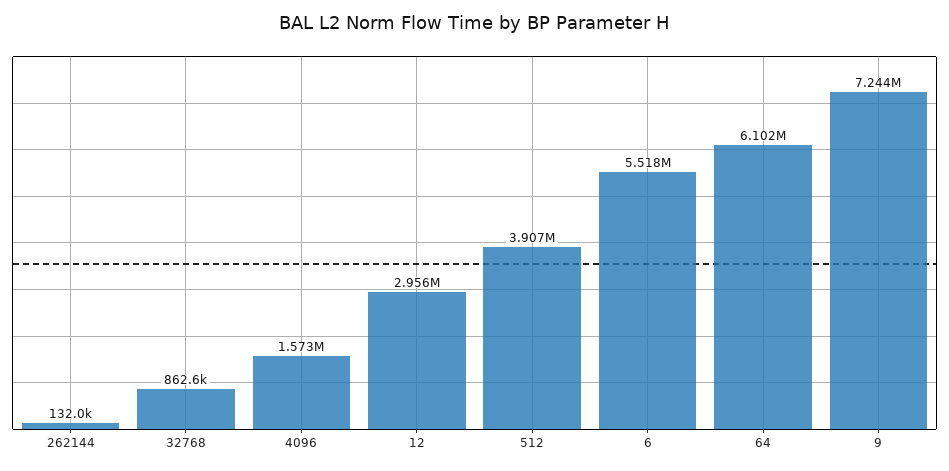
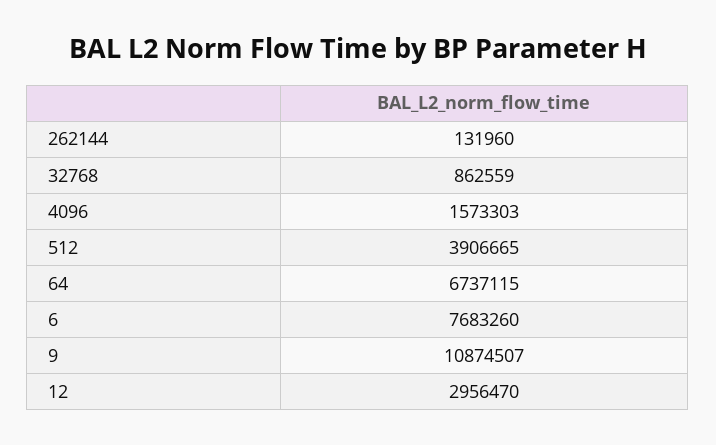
6: 5518000 -> 7683260
64: 6102000 -> 6737115
9: 7244000 -> 10874507

